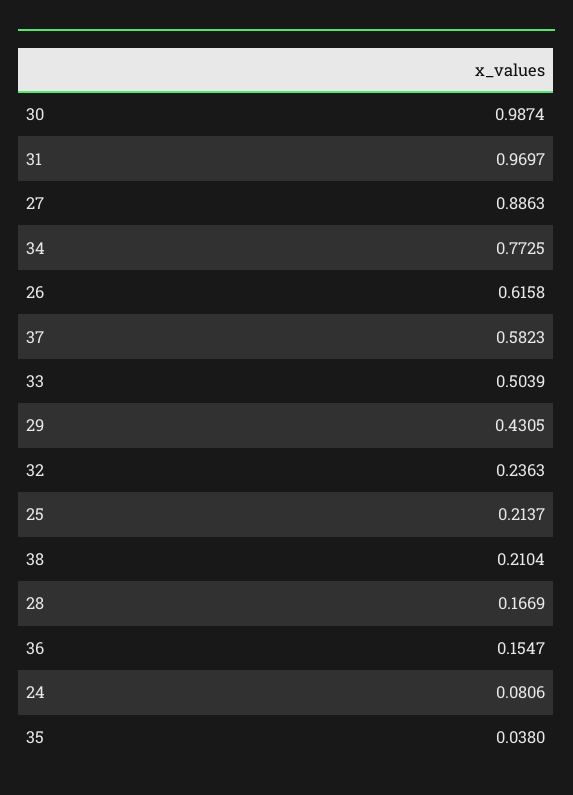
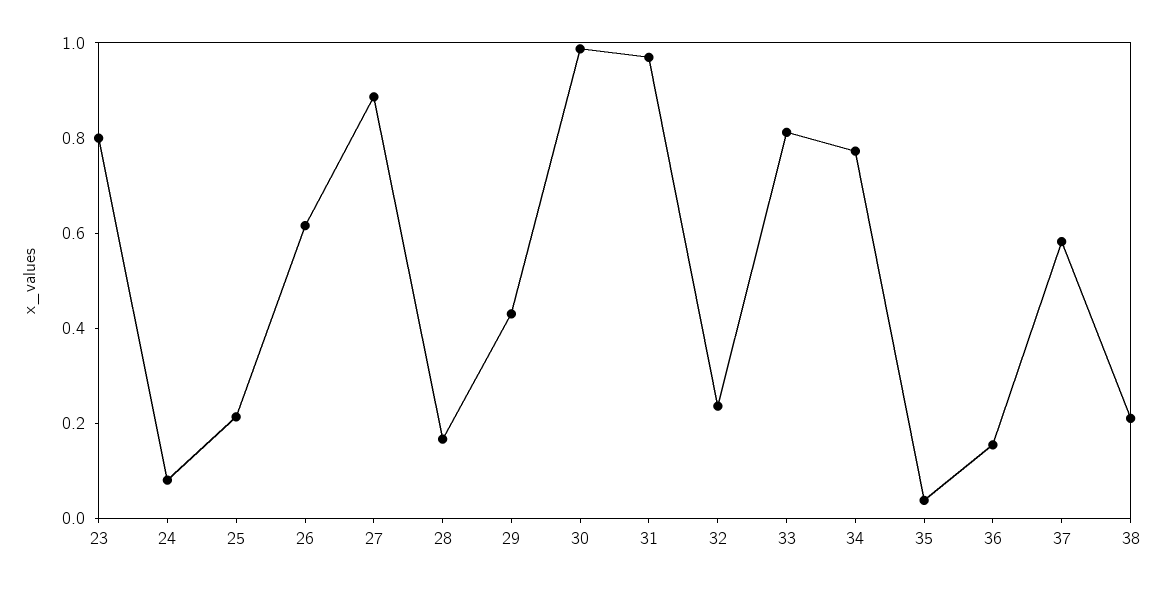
33: 0.5039 -> 0.8
23: none -> 0.8

